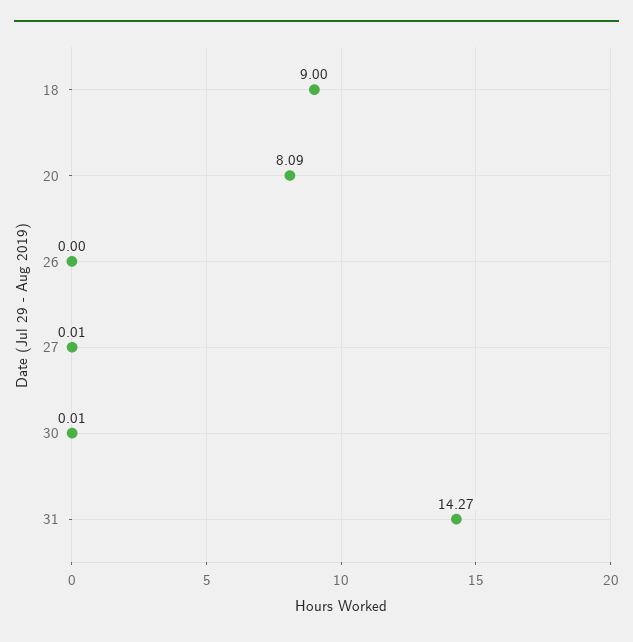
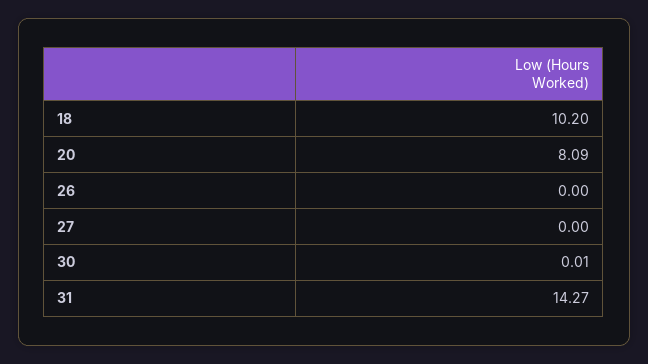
18: 9 -> 10.2
27: 0.01 -> 0

